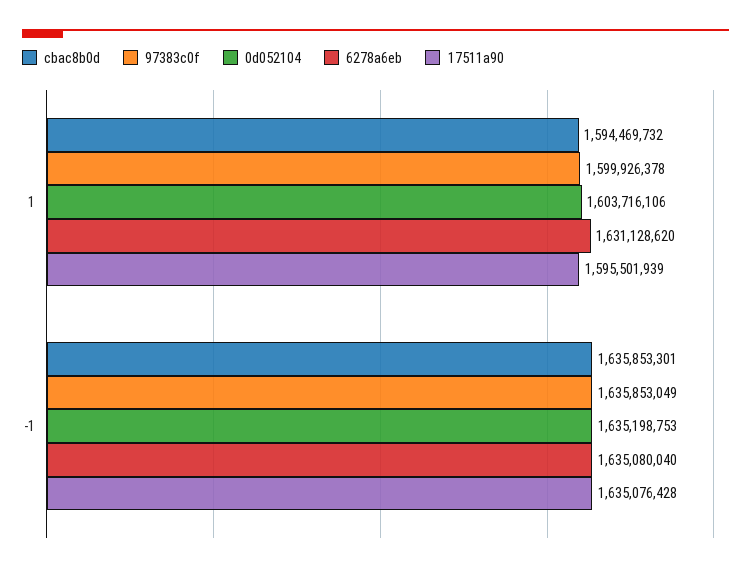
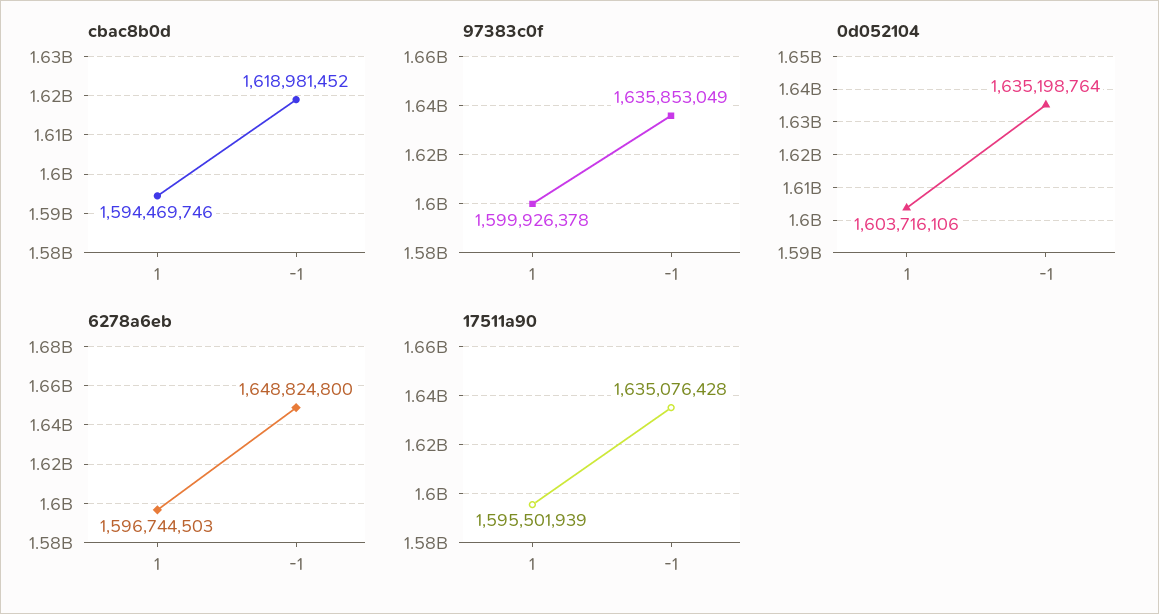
cbac8b0d, 1: 1594469732 -> 1594469746
6278a6eb, 1: 1631128620 -> 1596744503
cbac8b0d, -1: 1635853301 -> 1618981452
0d052104, -1: 1635198753 -> 1635198764
6278a6eb, -1: 1635080040 -> 1648824800

